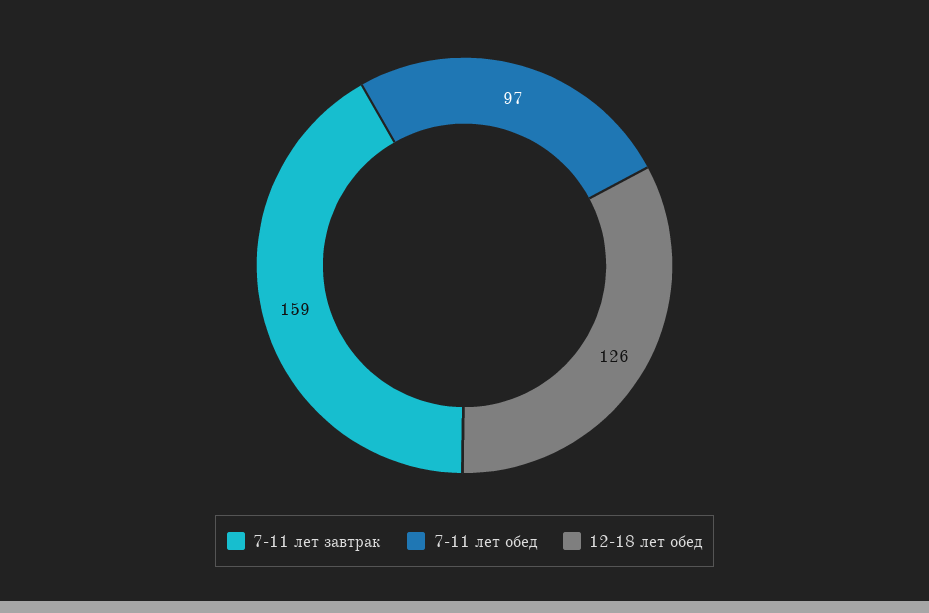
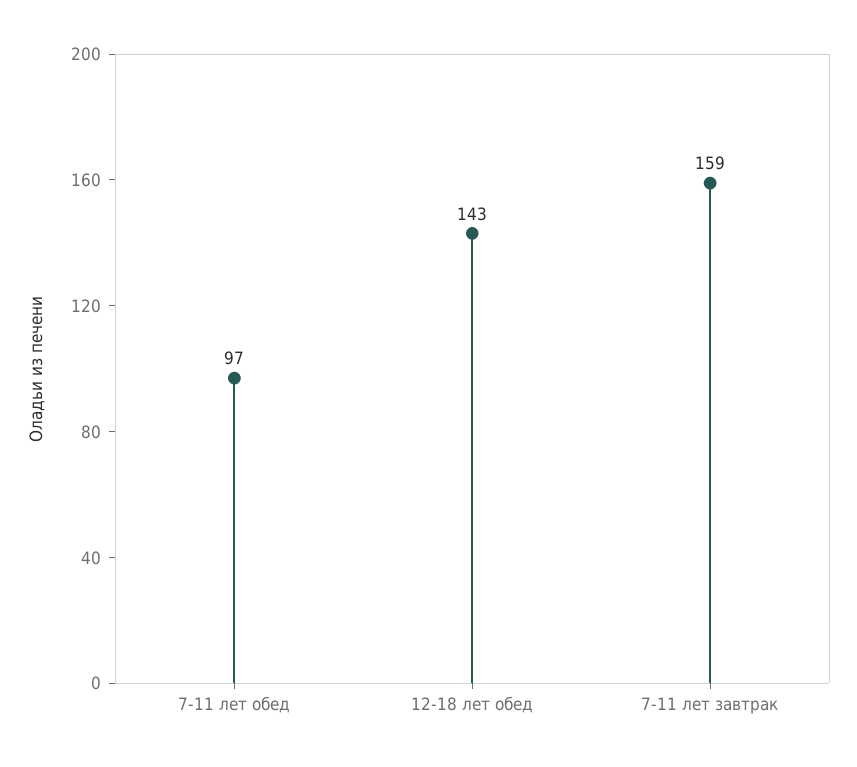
12-18 лет обед: 126 -> 143

